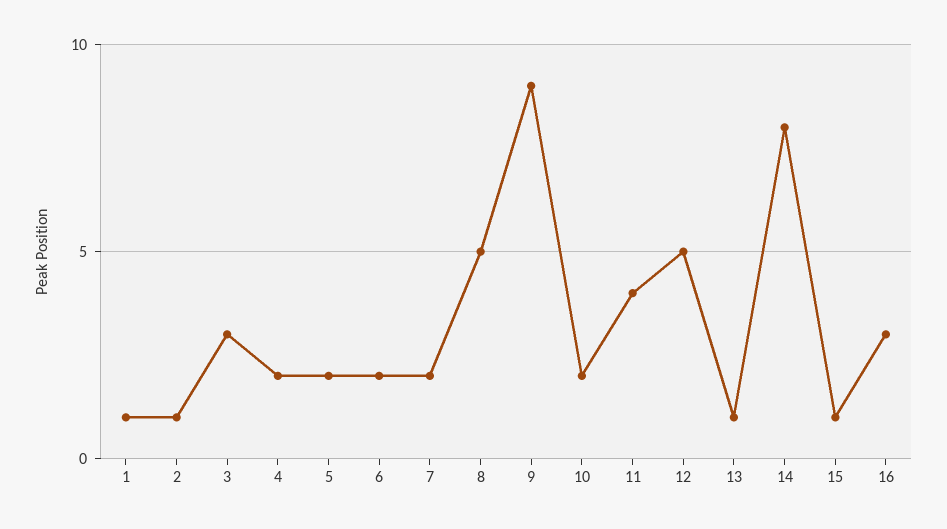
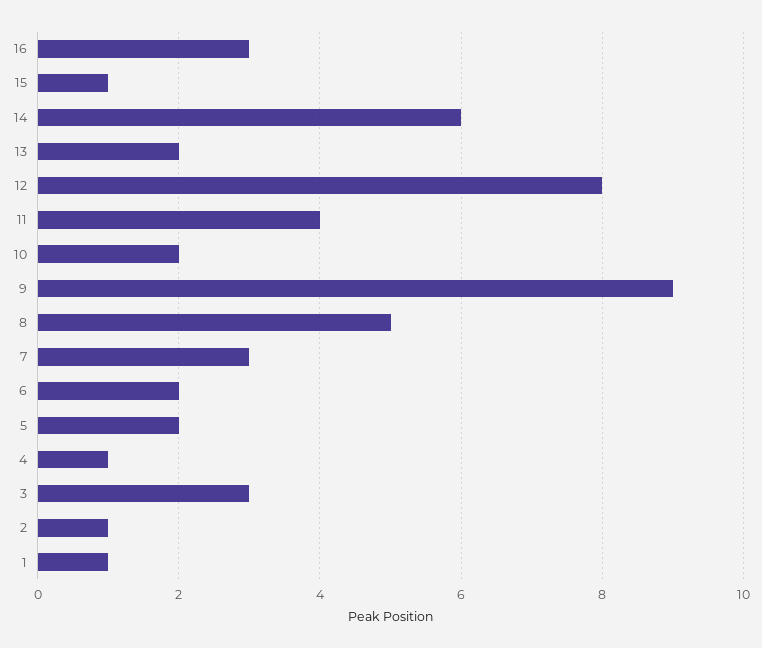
4: 2 -> 1
7: 2 -> 3
12: 5 -> 8
13: 1 -> 2
14: 8 -> 6

